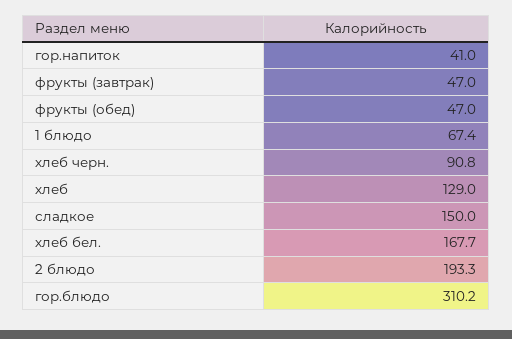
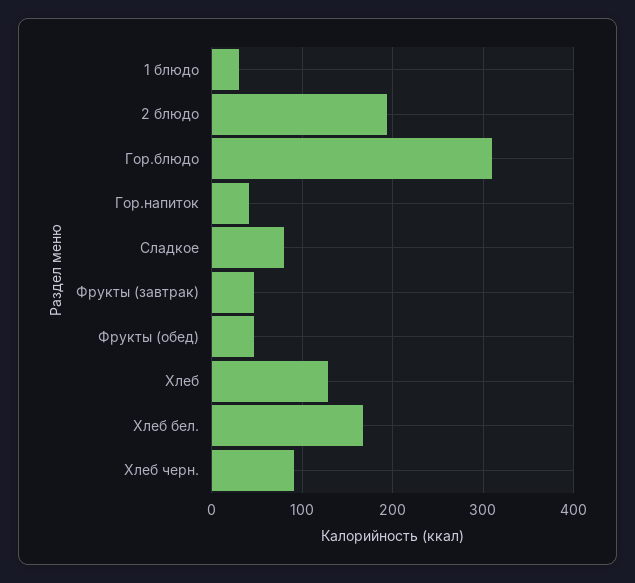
1 блюдо: 67.4 -> 30
сладкое: 150 -> 80

